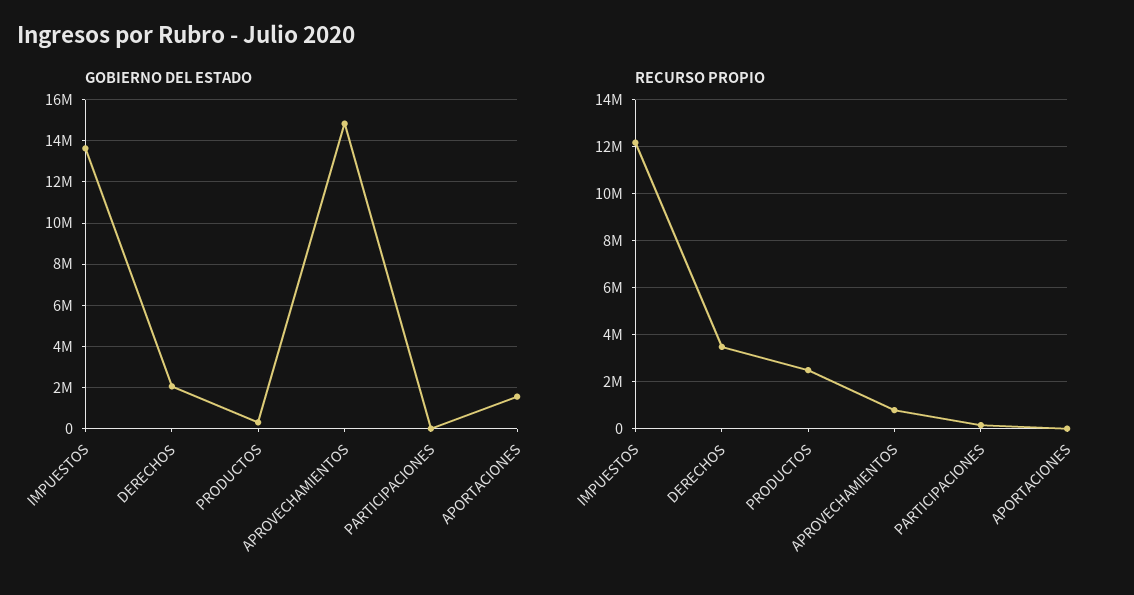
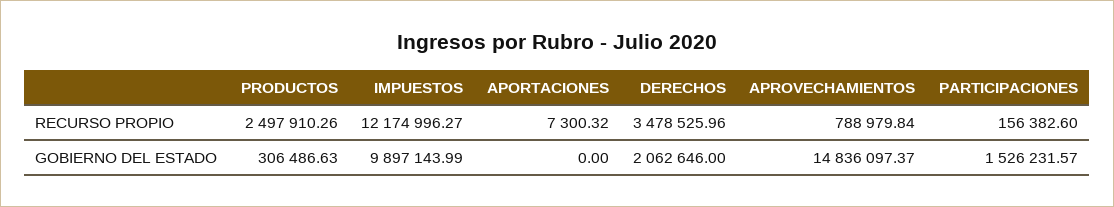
GOBIERNO DEL ESTADO, IMPUESTOS: 13500000 -> 9897143.99
GOBIERNO DEL ESTADO, PARTICIPACIONES: 0 -> 1526231.57
GOBIERNO DEL ESTADO, APORTACIONES: 1500000 -> 0

